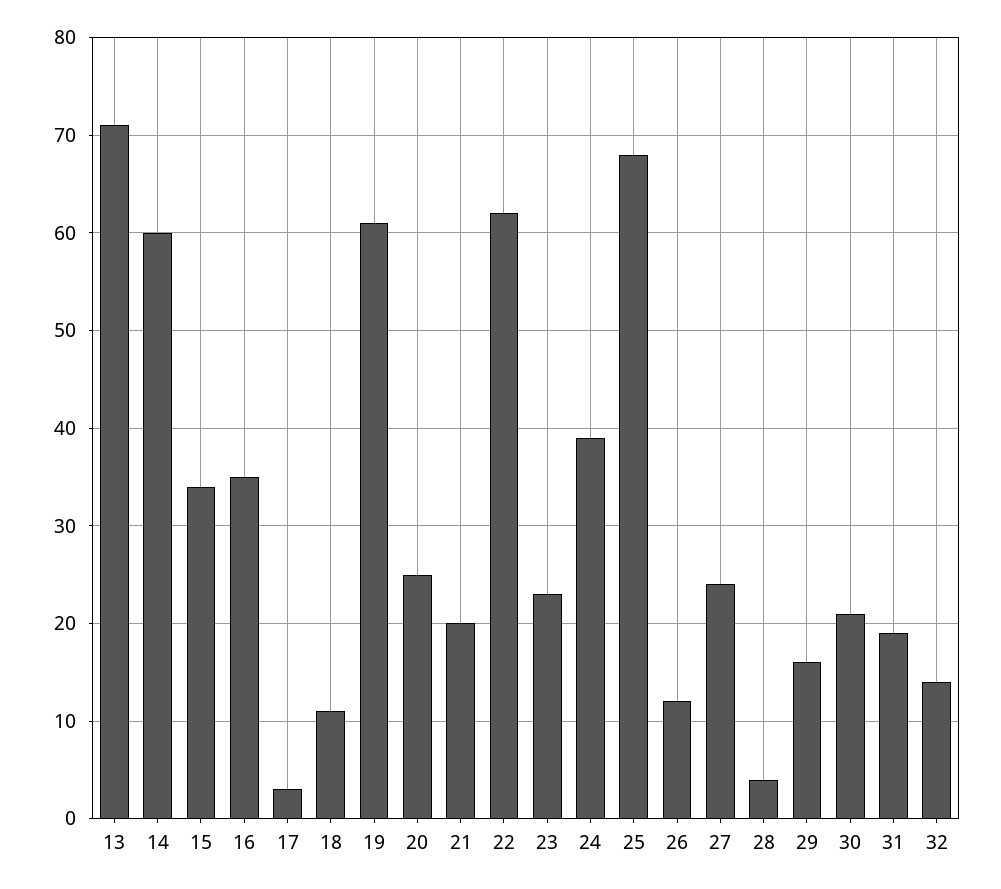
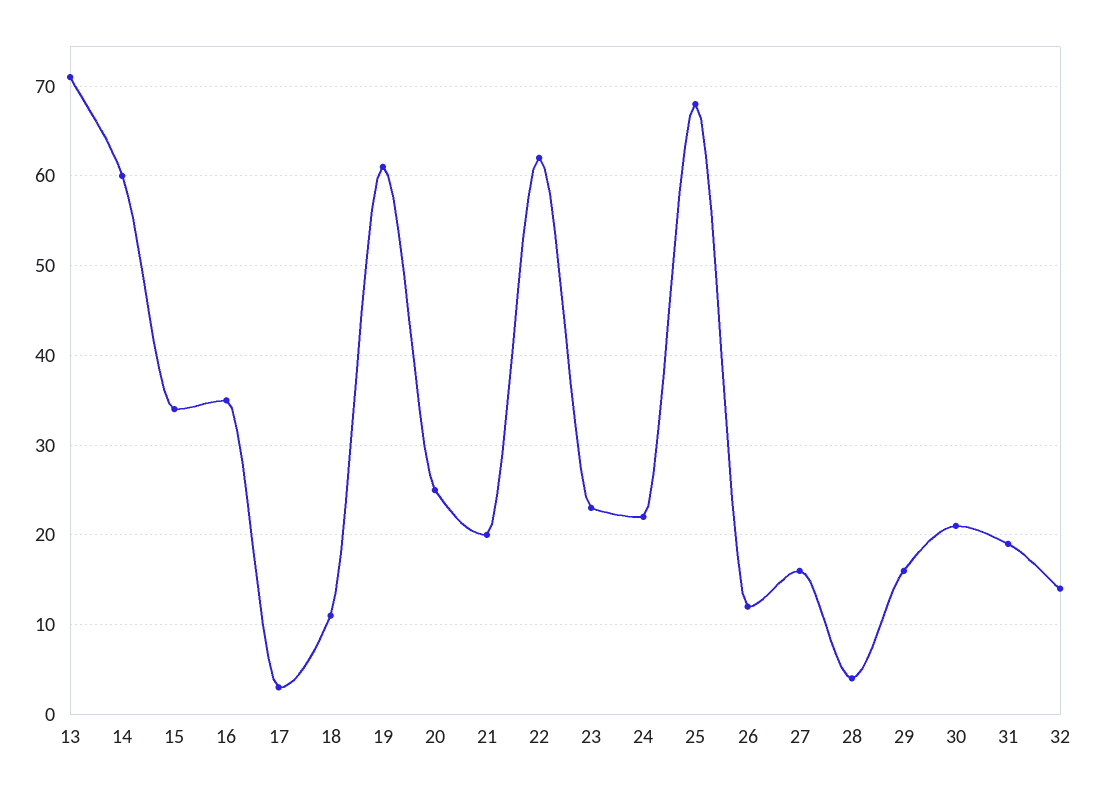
24: 39 -> 22
27: 24 -> 16

